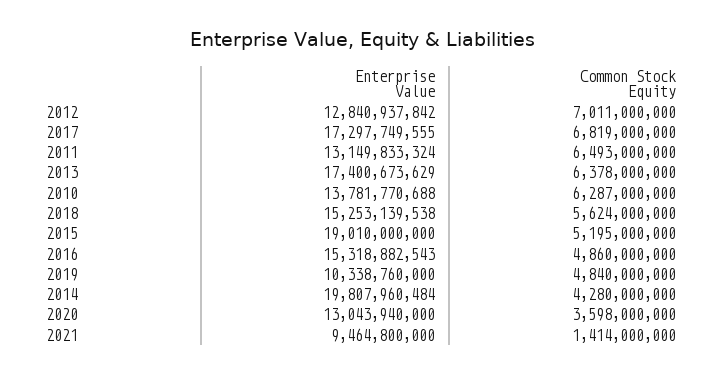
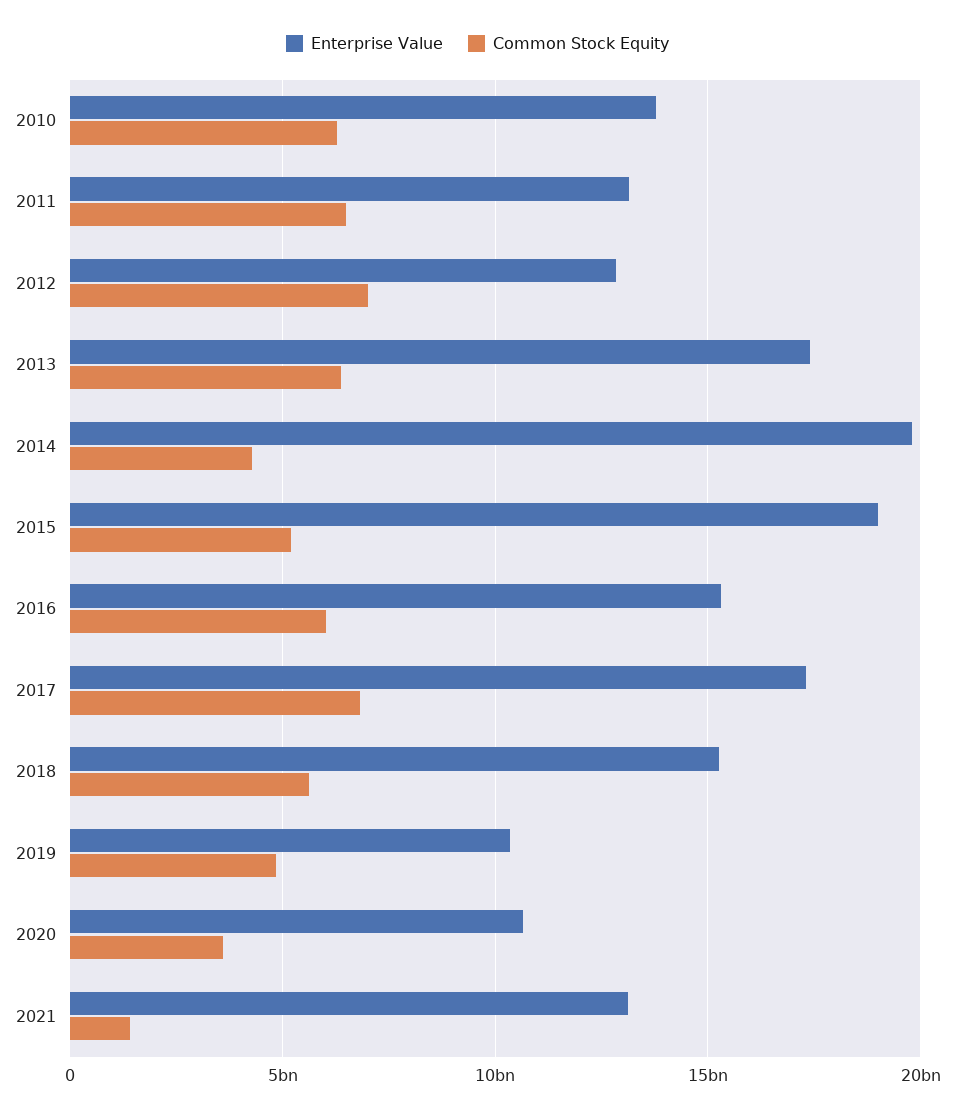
Common Stock Equity, 2016: 4860000000 -> 6000000000
Enterprise Value, 2020: 13043940000 -> 10500000000
Enterprise Value, 2021: 9464800000 -> 13000000000

